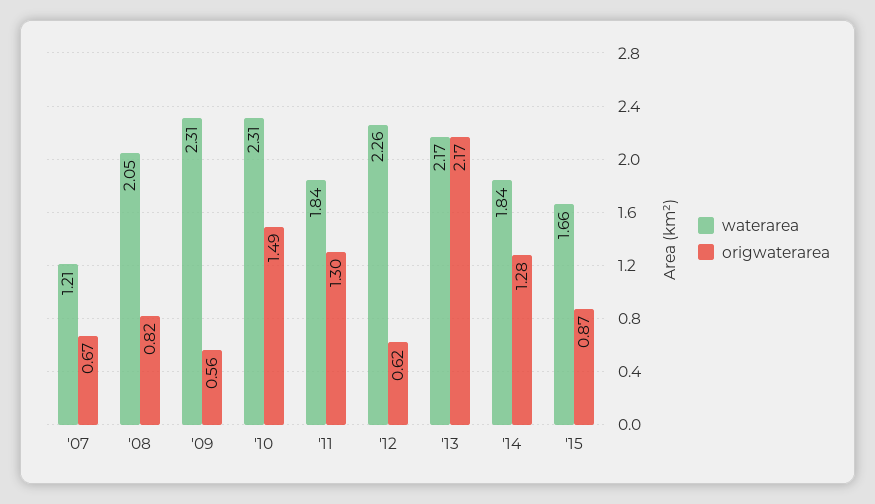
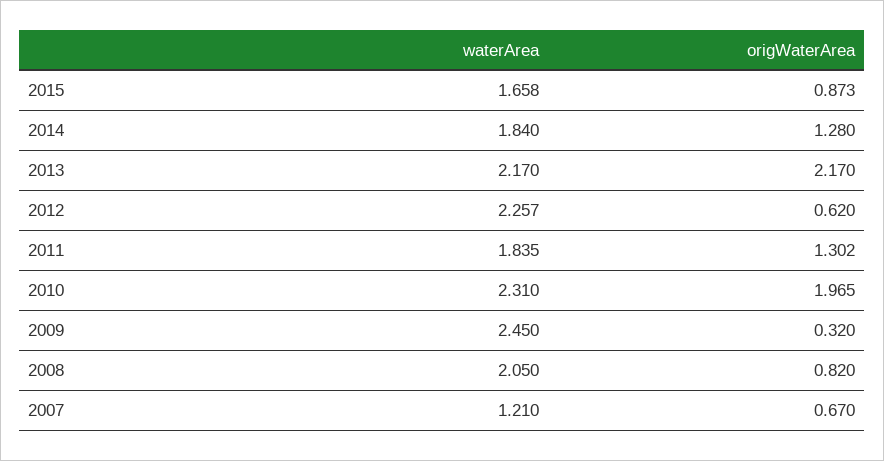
waterarea, '09: 2.31 -> 2.45
origwaterarea, '09: 0.56 -> 0.32
origwaterarea, '10: 1.49 -> 1.965

